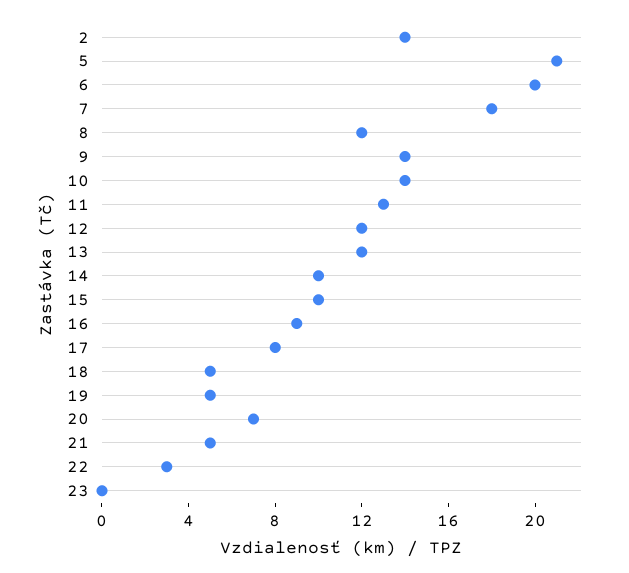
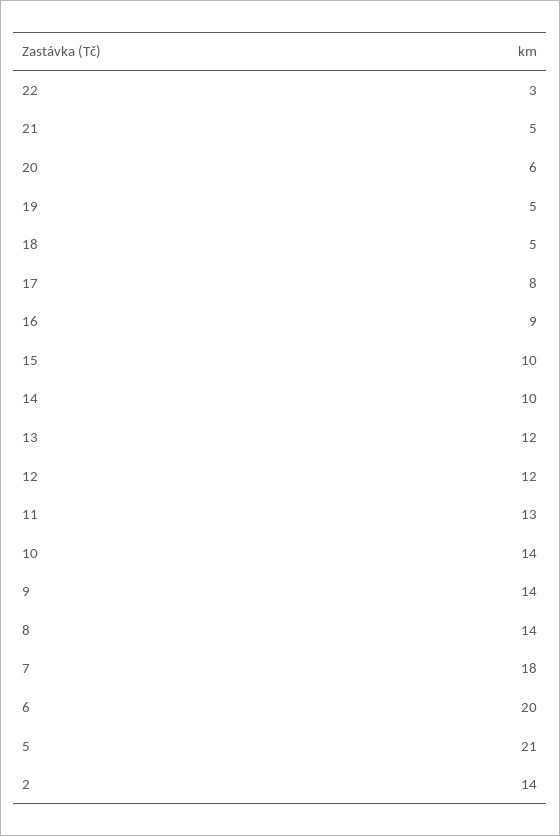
8: 12 -> 14
20: 7 -> 6
23: 0 -> none

